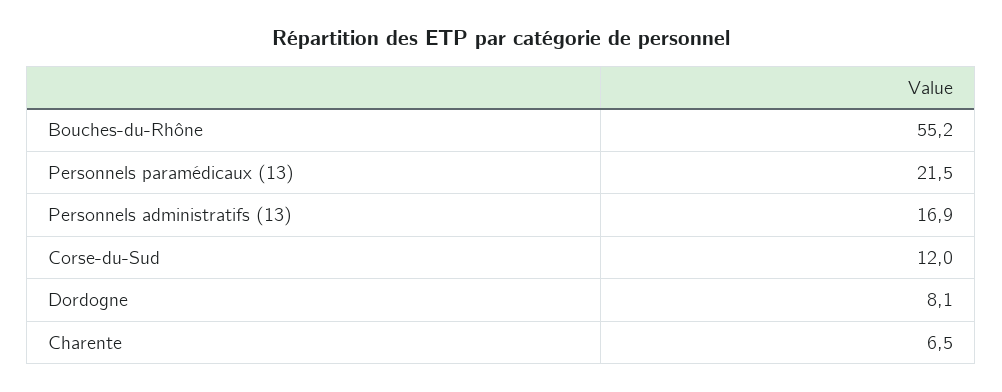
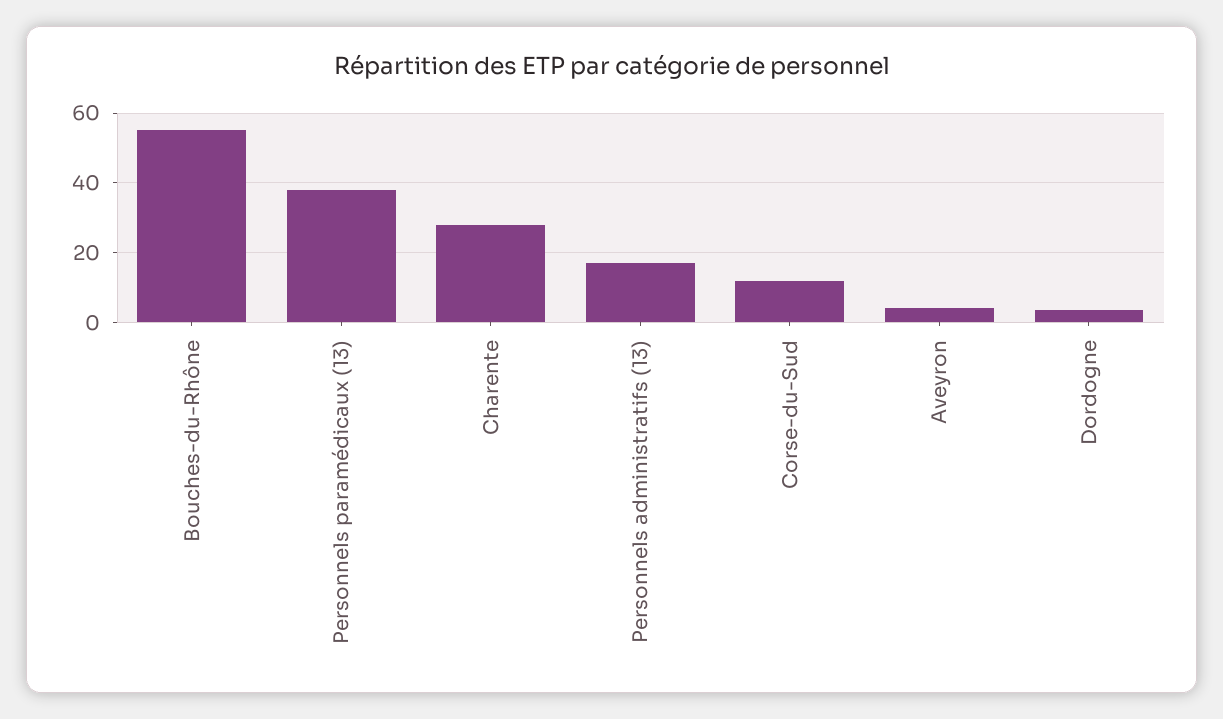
Personnels paramédicaux (13): 21.5 -> 38
Dordogne: 8.1 -> 4
Charente: 6.5 -> 28
Aveyron: none -> 4

